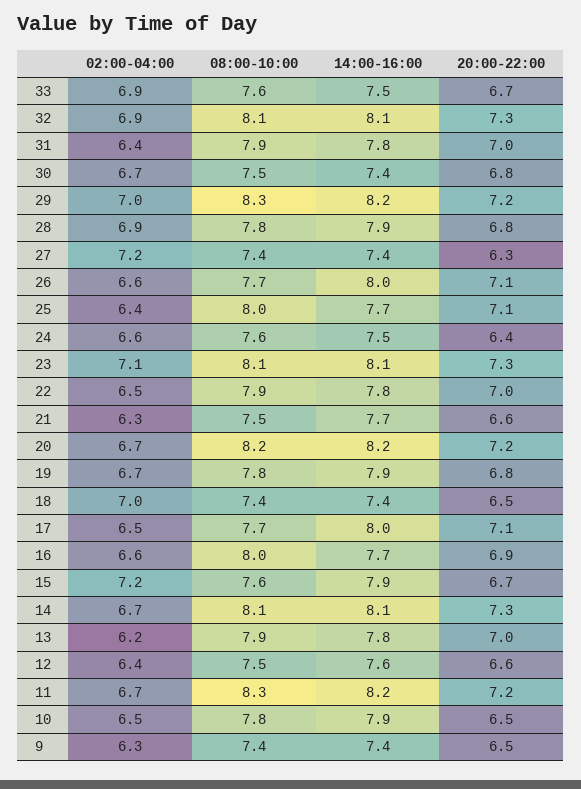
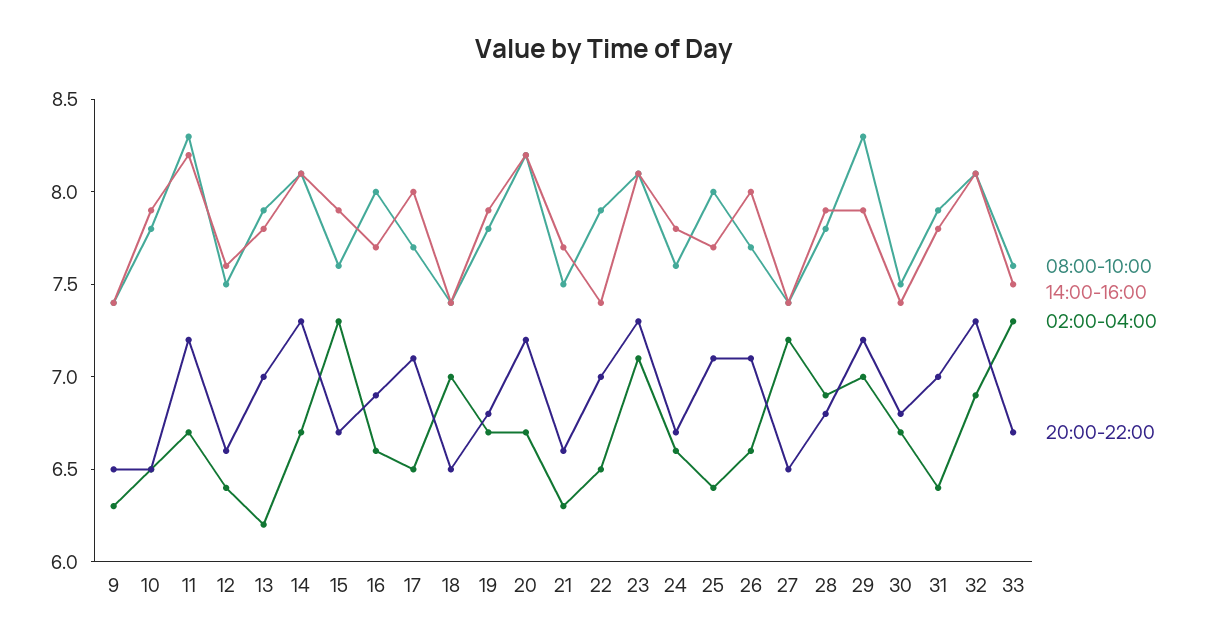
02:00-04:00, 33: 6.9 -> 7.3
14:00-16:00, 29: 8.2 -> 7.9
20:00-22:00, 27: 6.3 -> 6.5
14:00-16:00, 24: 7.5 -> 7.8
20:00-22:00, 24: 6.4 -> 6.7
14:00-16:00, 22: 7.8 -> 7.4
02:00-04:00, 15: 7.2 -> 7.3

